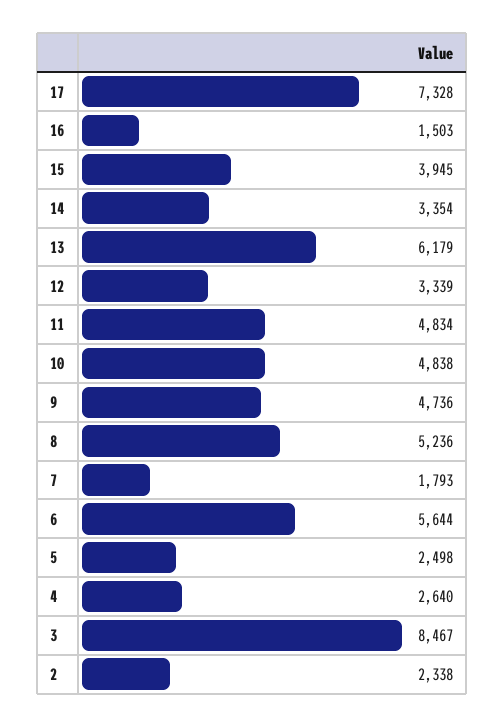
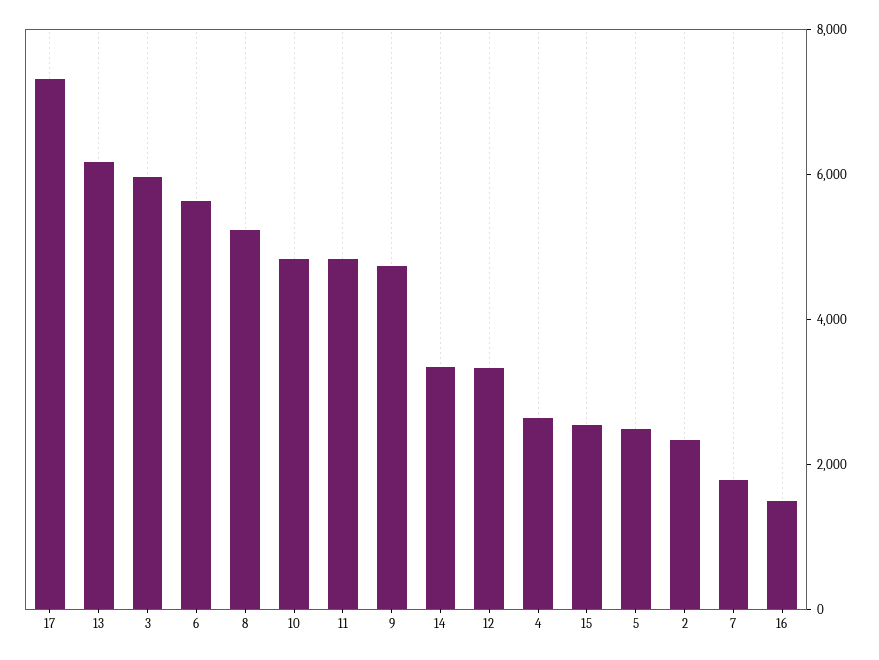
15: 3945 -> 2500
3: 8467 -> 6000

